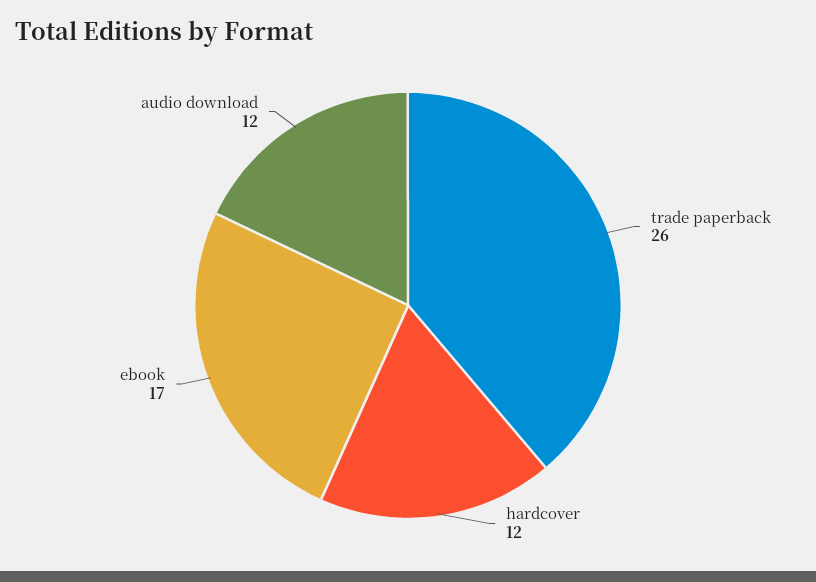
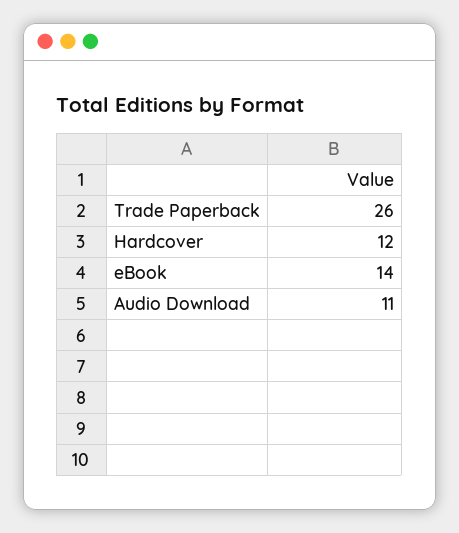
ebook: 17 -> 14
audio download: 12 -> 11

